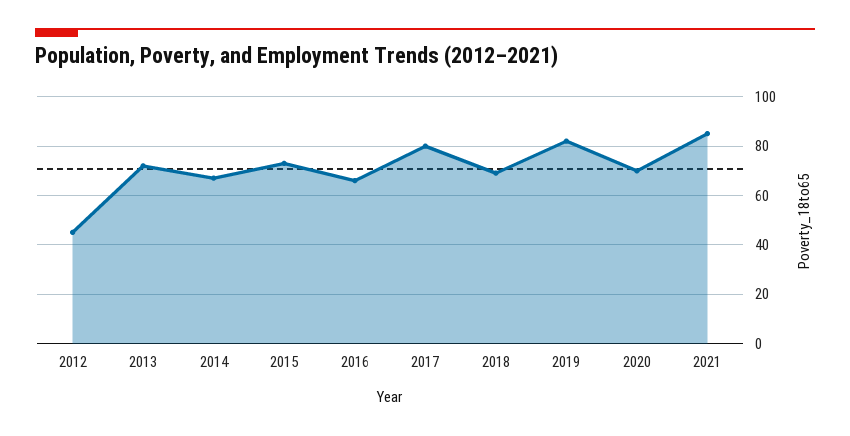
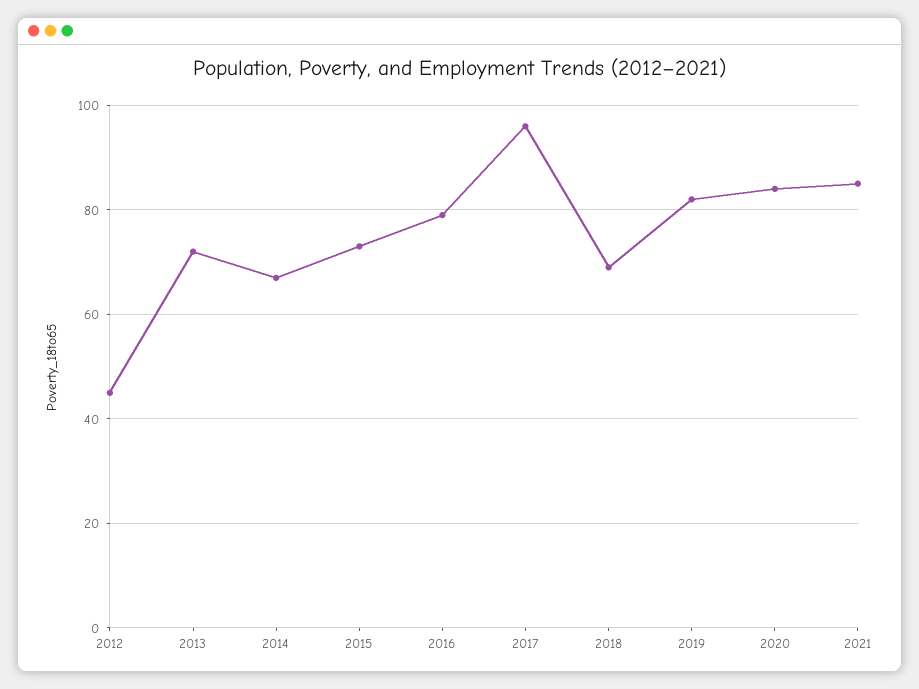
2016: 65 -> 80
2017: 80 -> 95
2020: 70 -> 85

